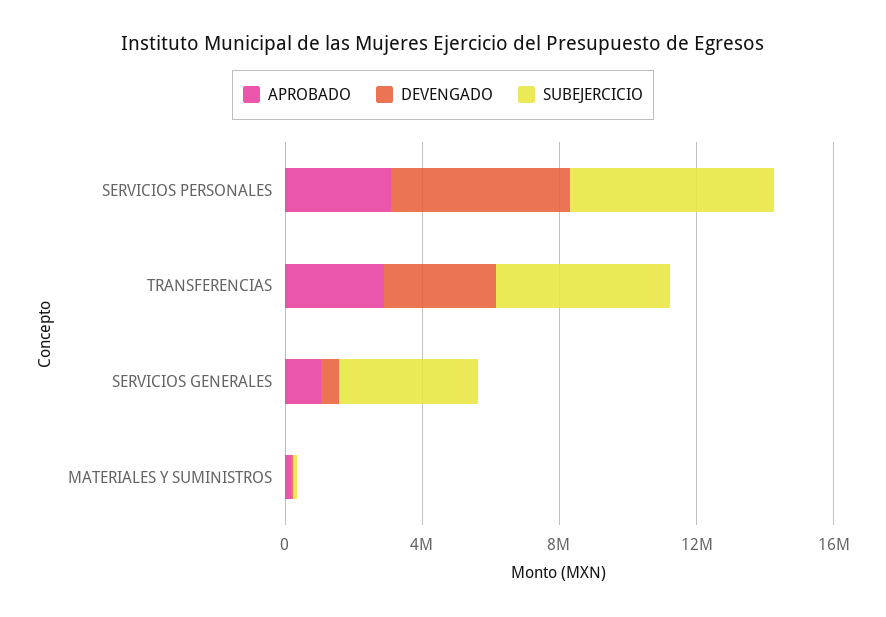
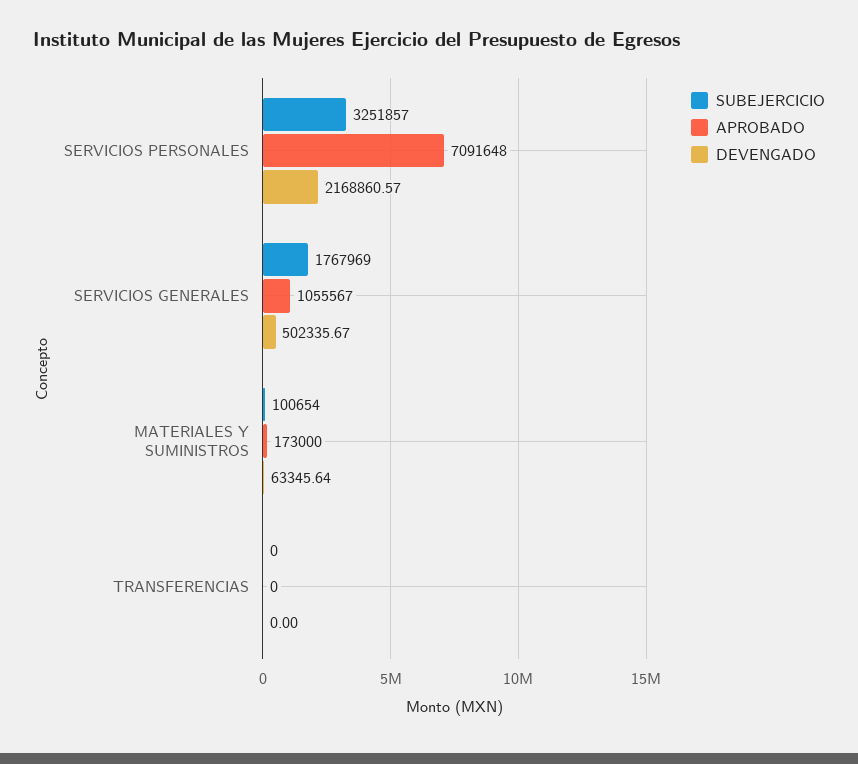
APROBADO, SERVICIOS PERSONALES: 3000000 -> 7091648
DEVENGADO, SERVICIOS PERSONALES: 5000000 -> 2168860.57
SUBEJERCICIO, SERVICIOS PERSONALES: 6000000 -> 3251857
APROBADO, TRANSFERENCIAS: 3000000 -> 0
DEVENGADO, TRANSFERENCIAS: 3000000 -> 0
SUBEJERCICIO, TRANSFERENCIAS: 5000000 -> 0
SUBEJERCICIO, SERVICIOS GENERALES: 4000000 -> 1767969

